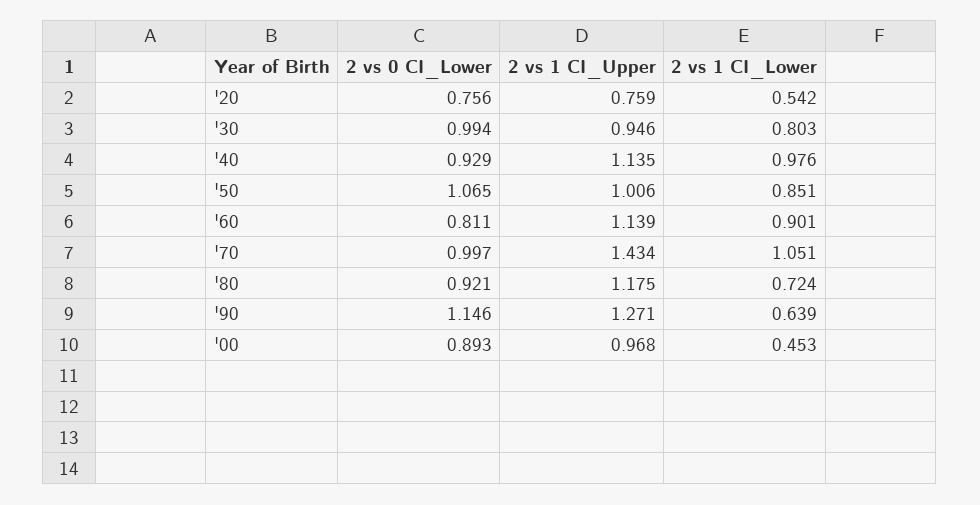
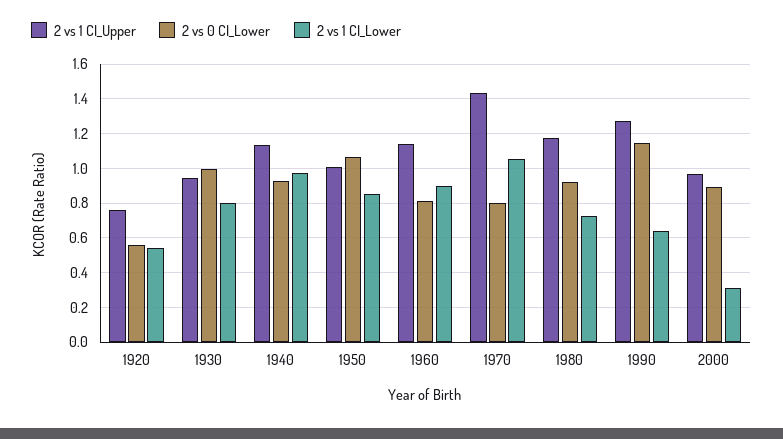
2 vs 0 CI_Lower, '20: 0.756 -> 0.55
2 vs 0 CI_Lower, '70: 0.997 -> 0.8
2 vs 1 CI_Lower, '00: 0.453 -> 0.3

